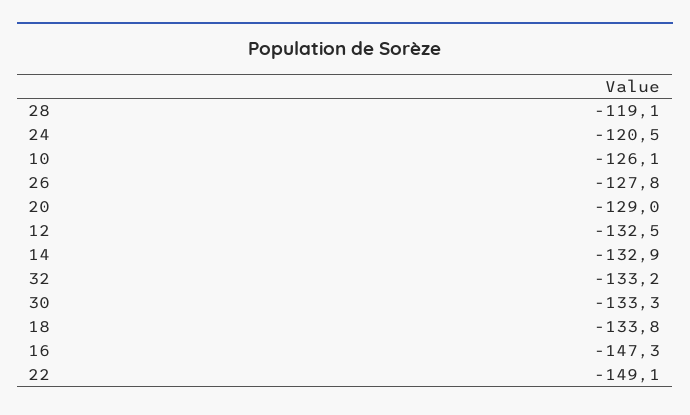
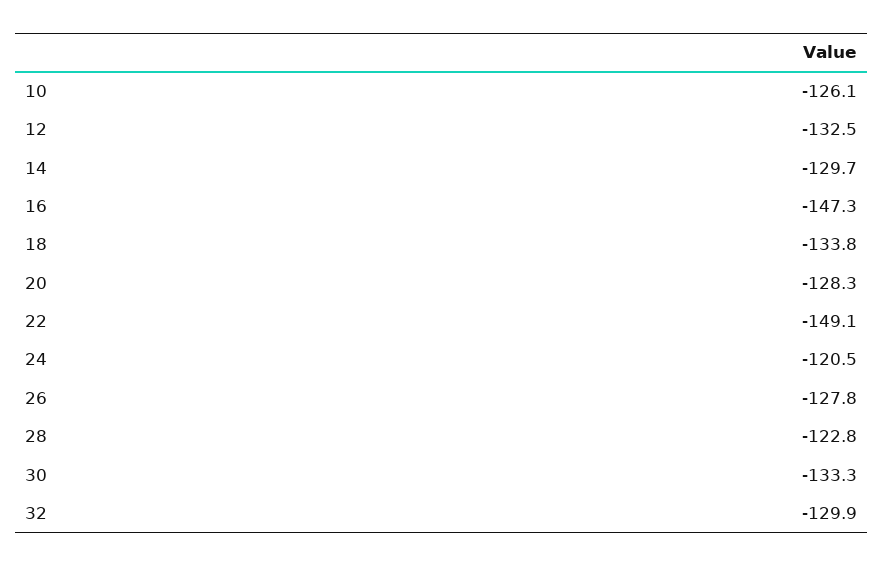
28: -119.1 -> -122.8
20: -129 -> -128.3
14: -132.9 -> -129.7
32: -133.2 -> -129.9

